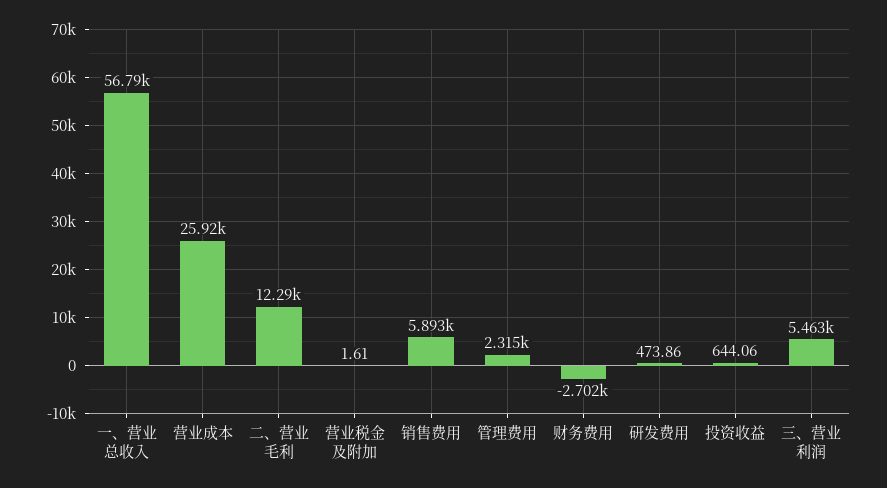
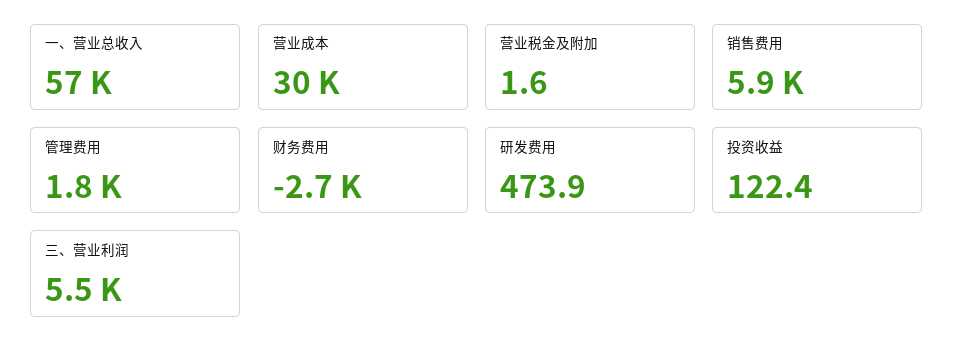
营业成本: 25920 -> 30000
二、营业毛利: 12290 -> none
管理费用: 2315 -> 1800
投资收益: 644.06 -> 122.4

